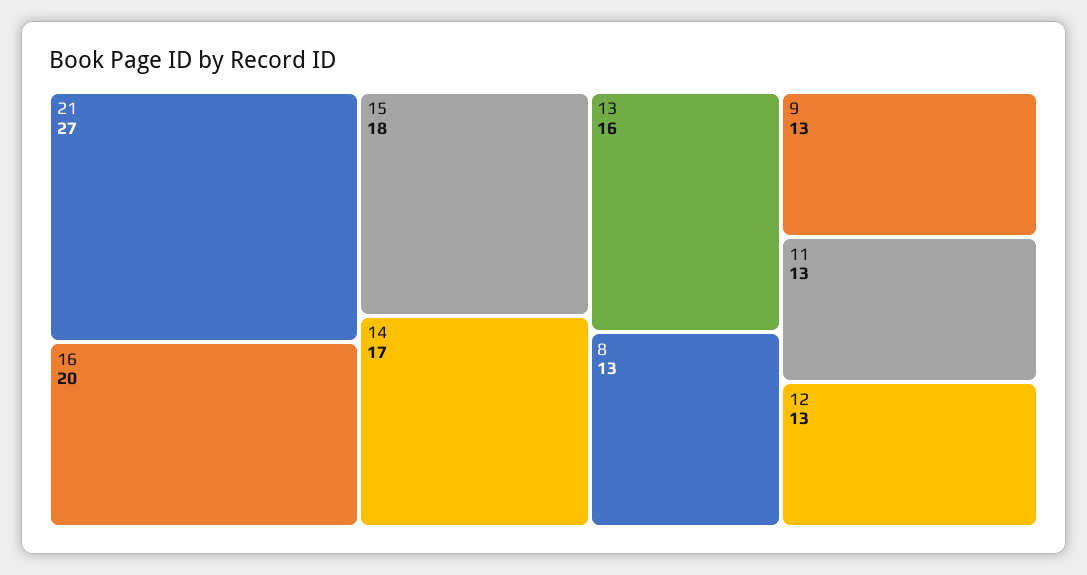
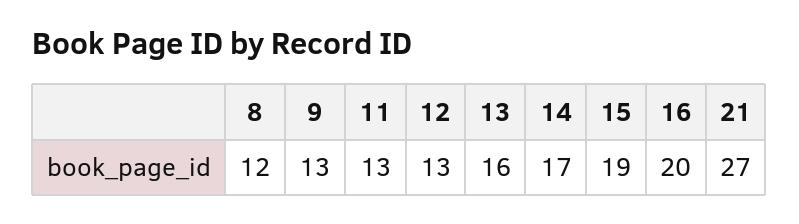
15: 18 -> 19
8: 13 -> 12

